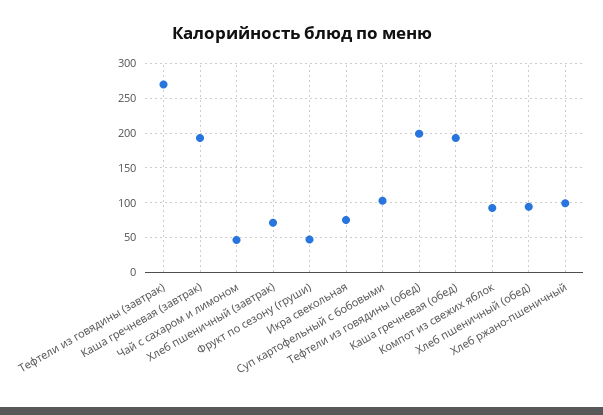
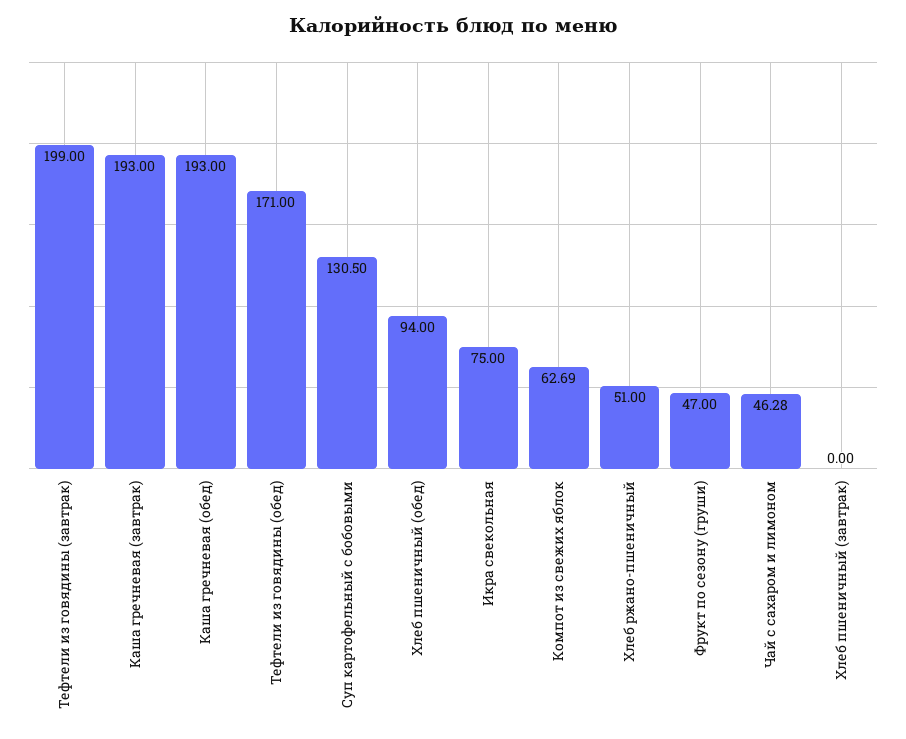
Тефтели из говядины (завтрак): 270 -> 199
Хлеб пшеничный (завтрак): 70 -> 0
Суп картофельный с бобовыми: 100 -> 130.5
Тефтели из говядины (обед): 200 -> 171
Компот из свежих яблок: 90 -> 62.69
Хлеб ржано-пшеничный: 100 -> 51

